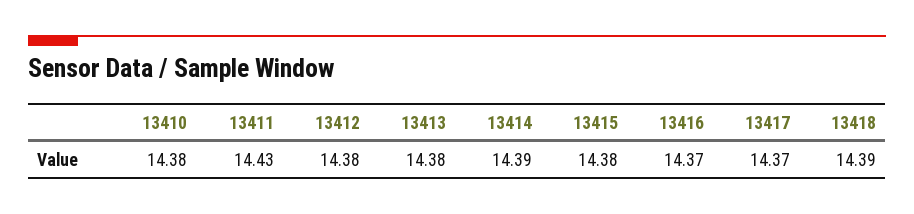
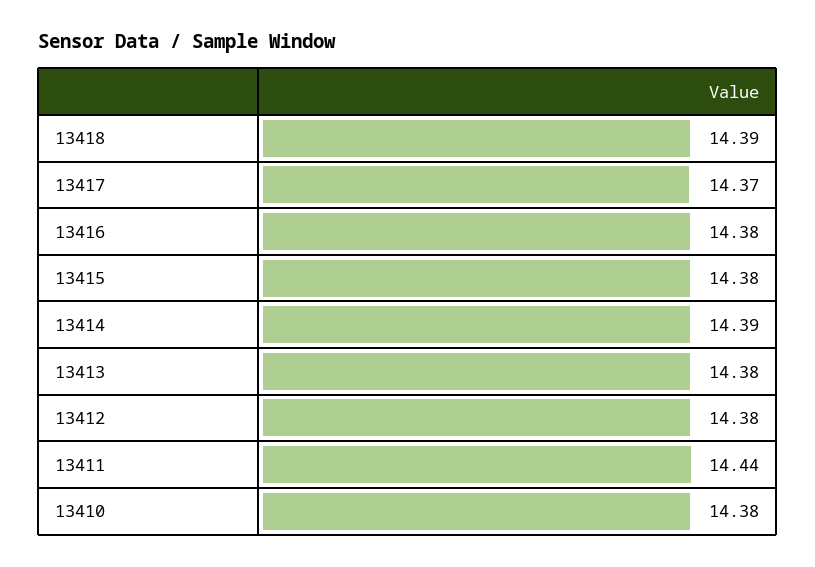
13411: 14.43 -> 14.44
13416: 14.37 -> 14.38

